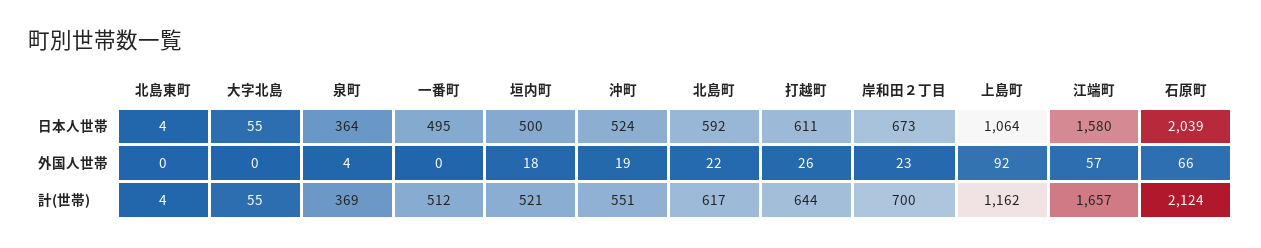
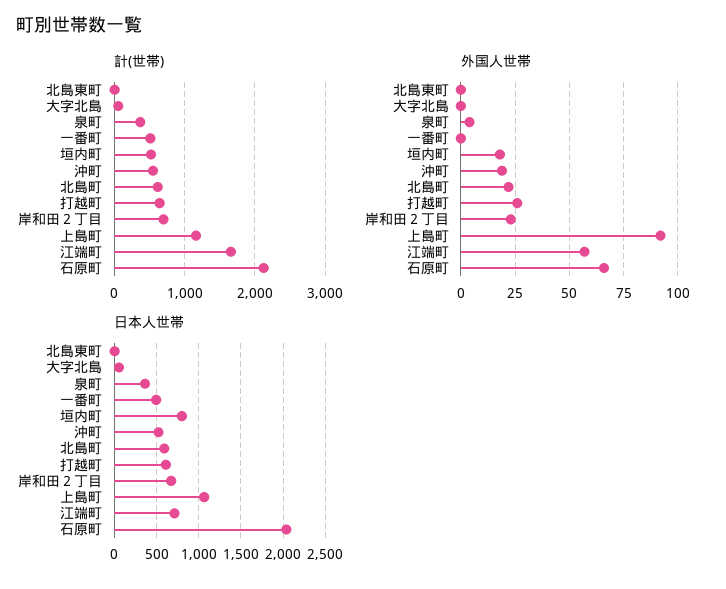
日本人世帯, 垣内町: 500 -> 800
日本人世帯, 江端町: 1580 -> 700

